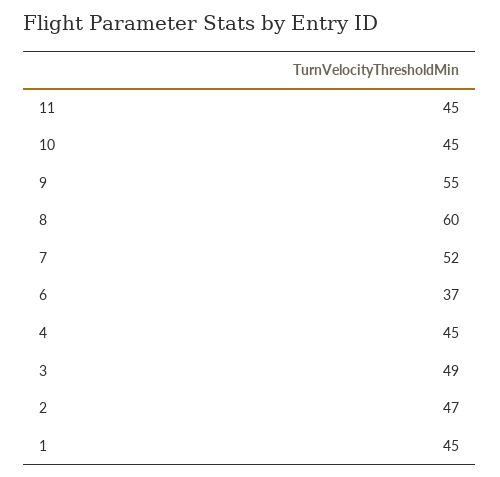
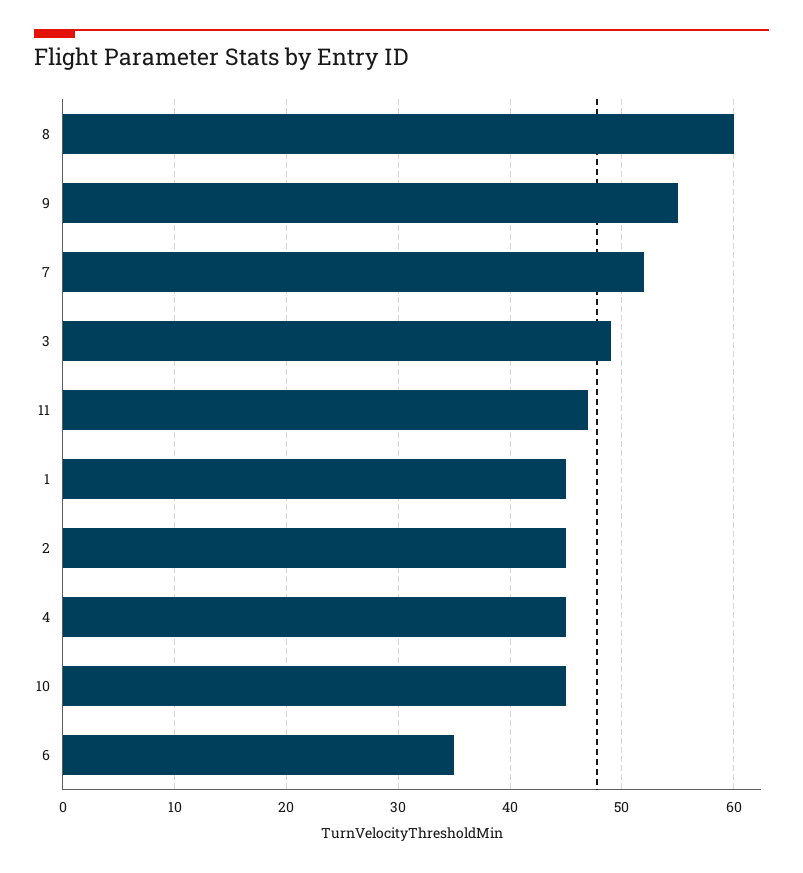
11: 45 -> 47
6: 37 -> 35
2: 47 -> 45

